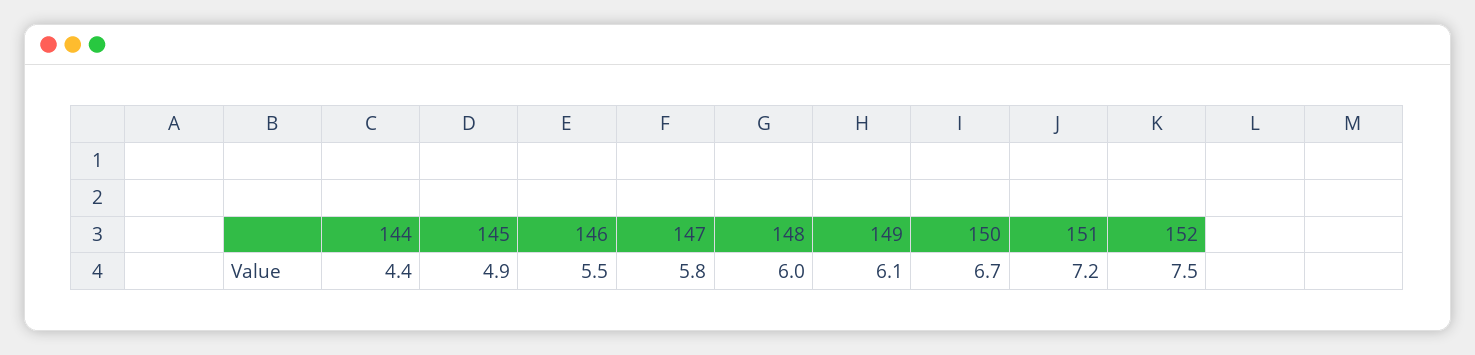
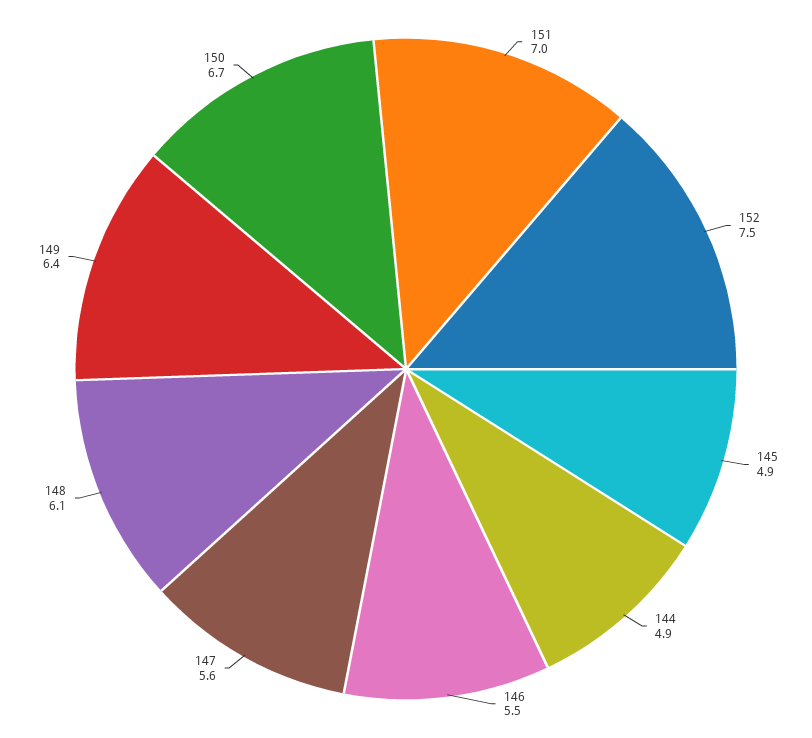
144: 4.4 -> 4.9
147: 5.8 -> 5.6
148: 6 -> 6.1
149: 6.1 -> 6.4
151: 7.2 -> 7

